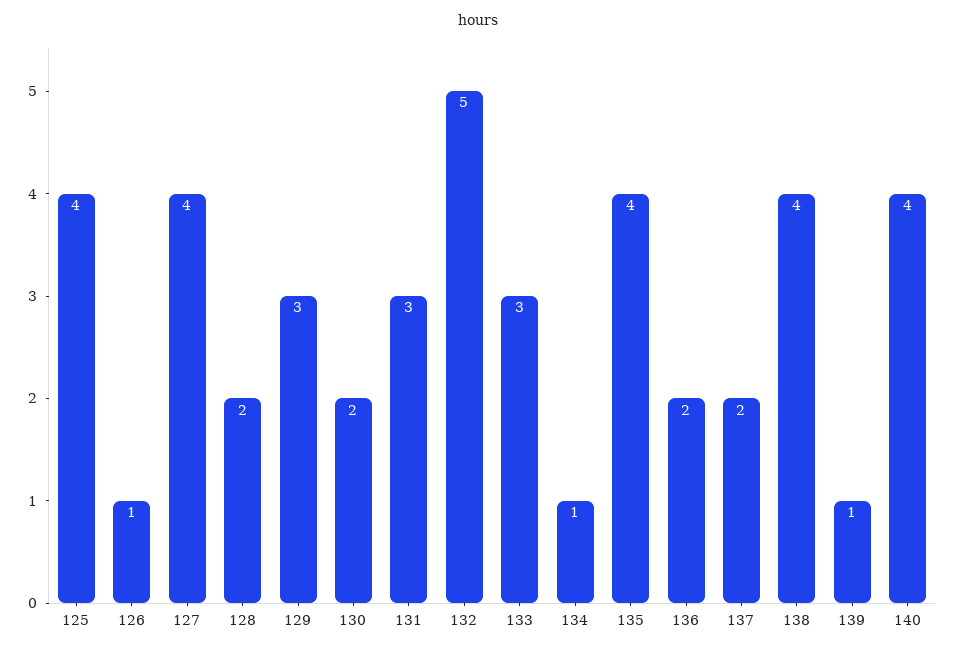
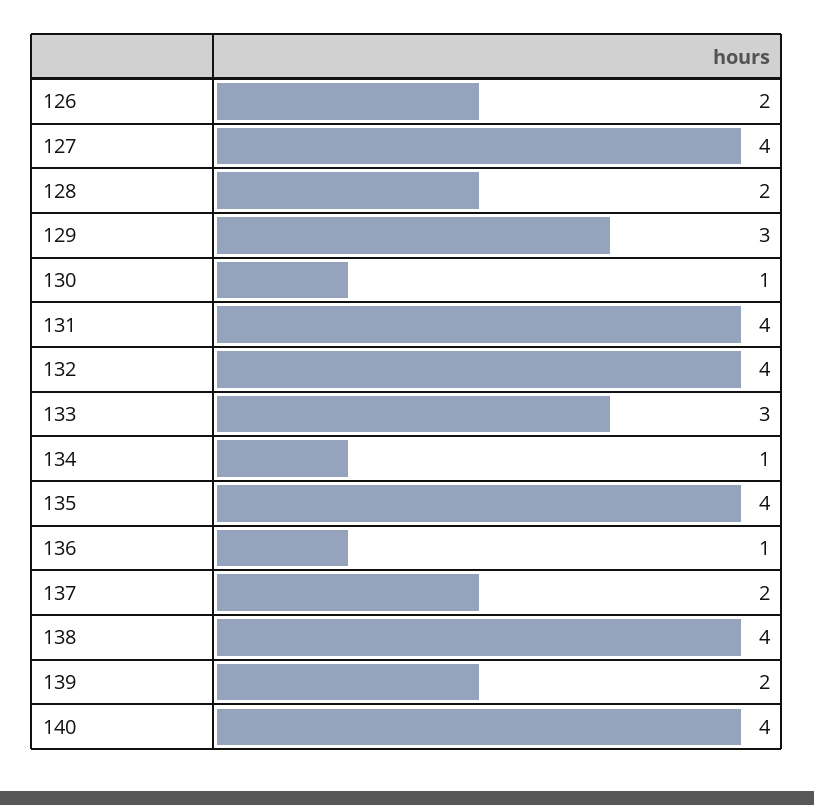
125: 4 -> none
126: 1 -> 2
130: 2 -> 1
131: 3 -> 4
132: 5 -> 4
136: 2 -> 1
139: 1 -> 2

